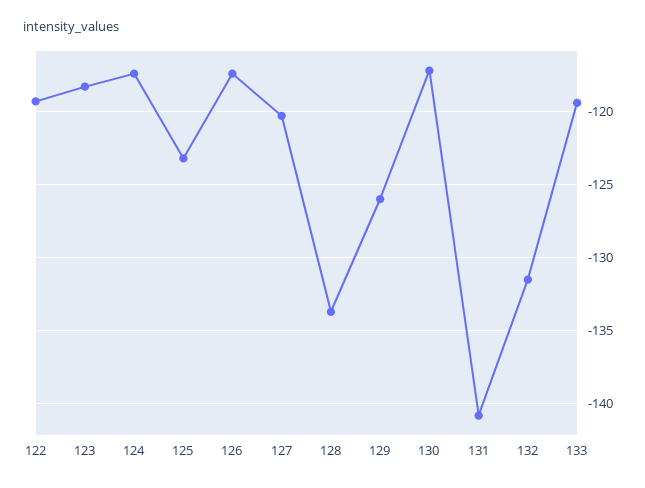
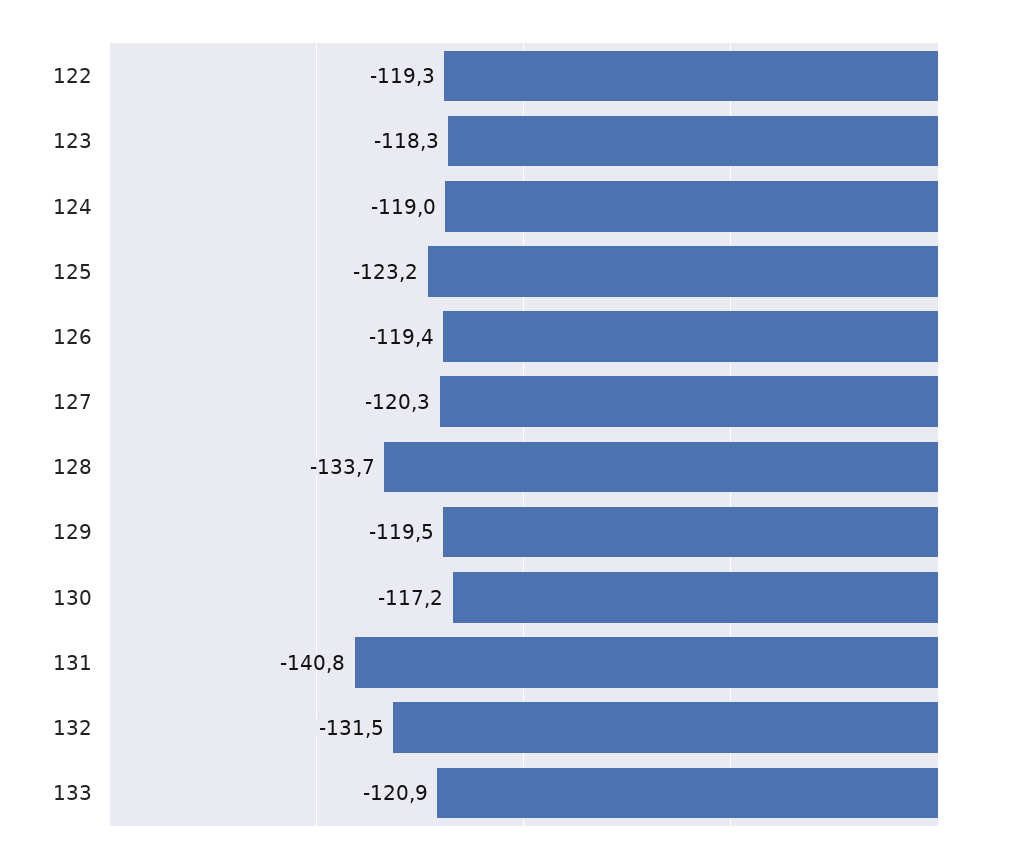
124: -117.5 -> -119
126: -117.5 -> -119.4
129: -126 -> -119.5
133: -119.5 -> -120.9

